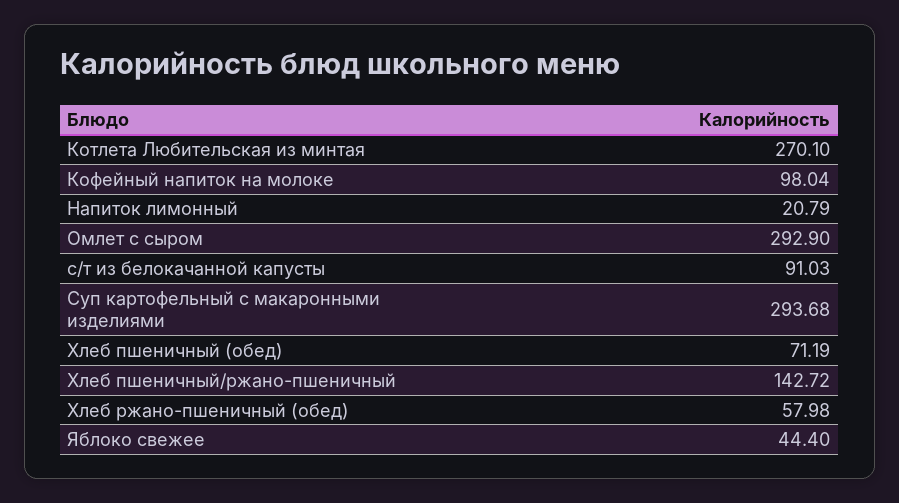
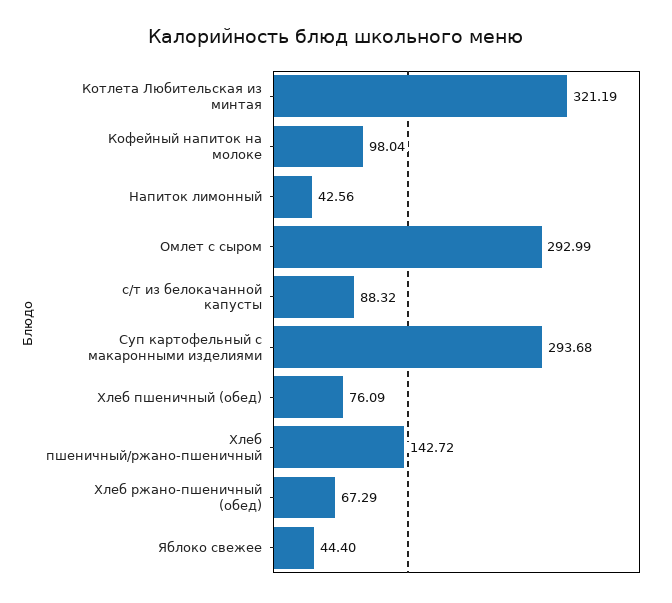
Котлета Любительская из минтая: 270.1 -> 321.19
Напиток лимонный: 20.79 -> 42.56
Омлет с сыром: 292.9 -> 292.99
с/т из белокачанной капусты: 91.03 -> 88.32
Хлеб пшеничный (обед): 71.19 -> 76.09
Хлеб ржано-пшеничный (обед): 57.98 -> 67.29

